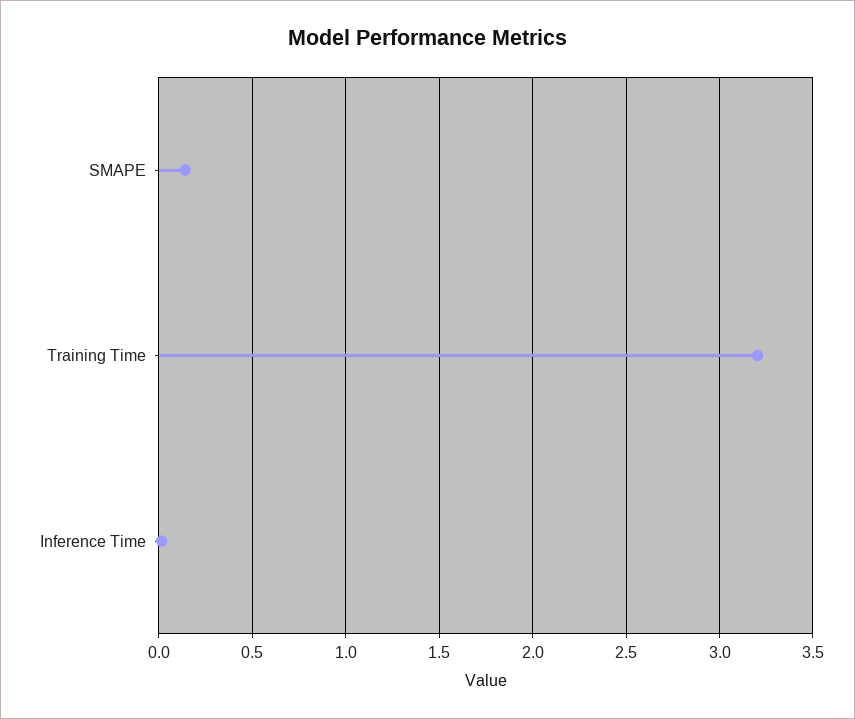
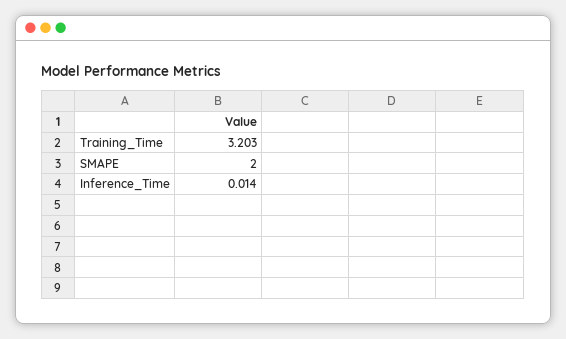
SMAPE: 0.15 -> 2

